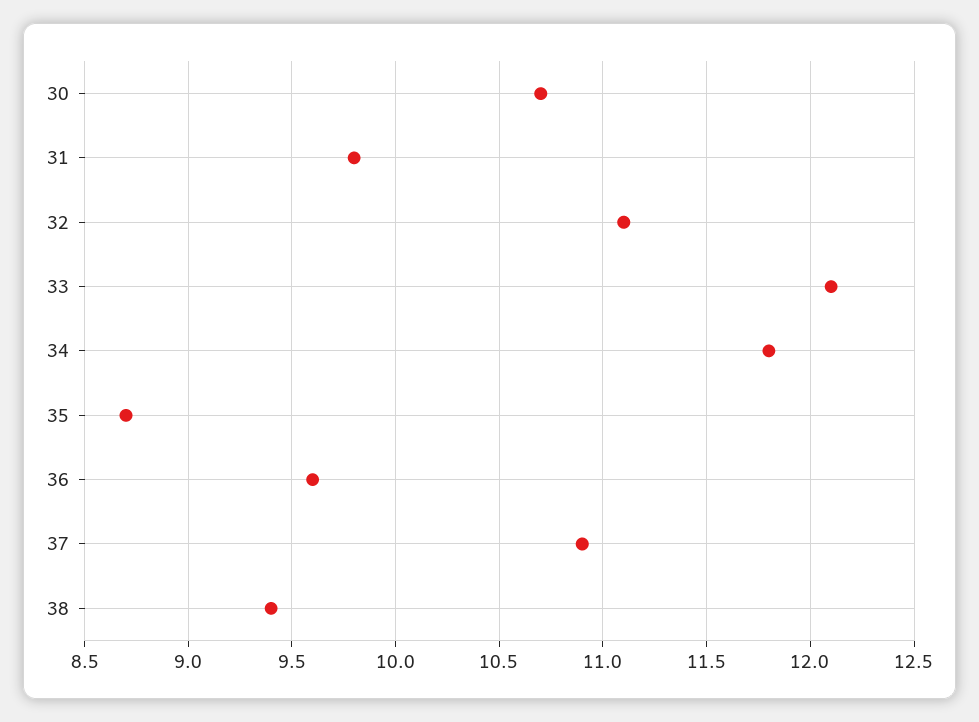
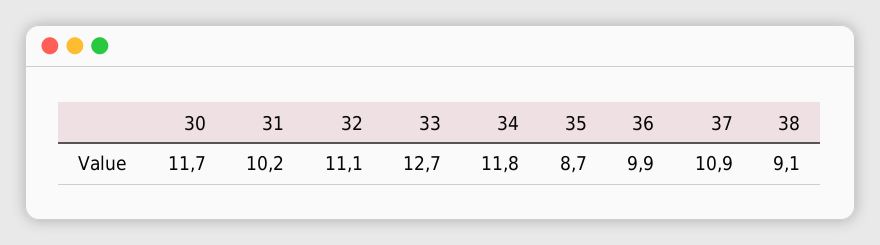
30: 10.7 -> 11.7
31: 9.8 -> 10.2
33: 12.1 -> 12.7
36: 9.6 -> 9.9
38: 9.4 -> 9.1

